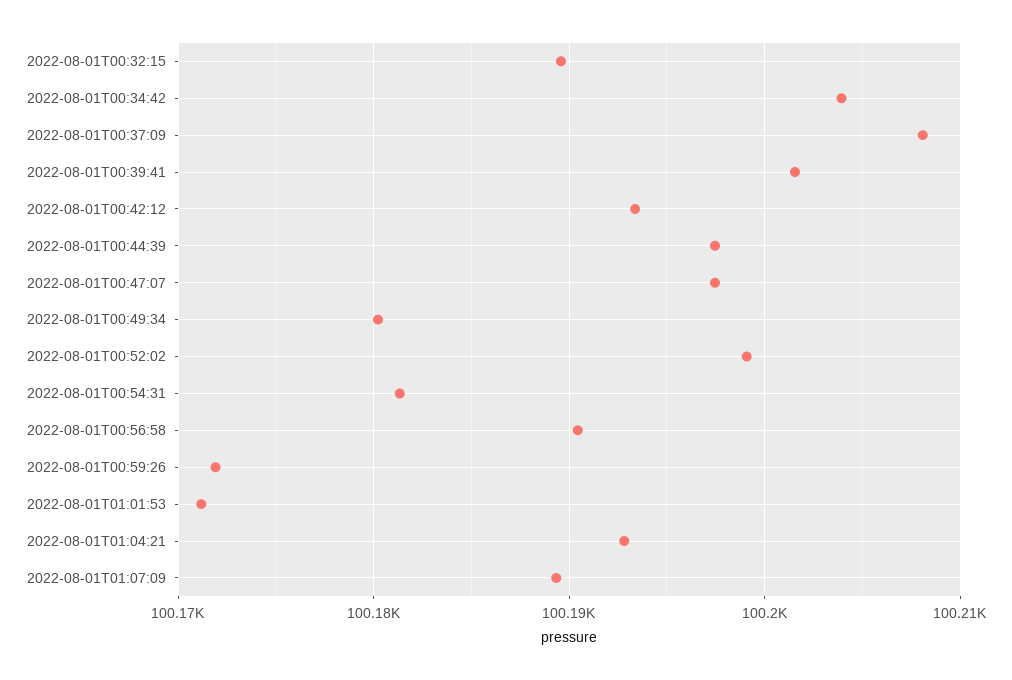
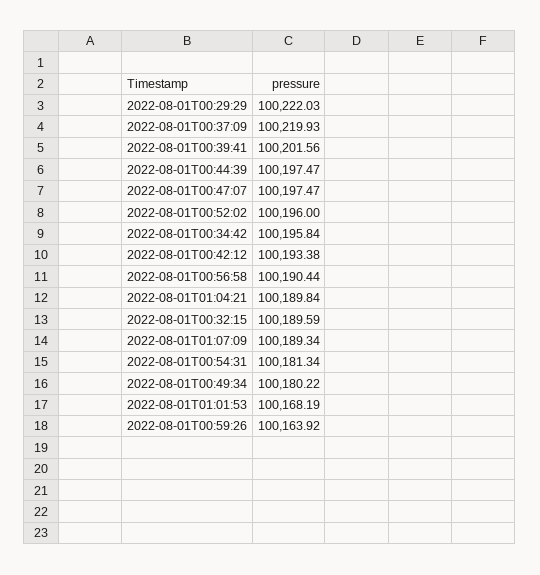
2022-08-01T00:34:42: 100204 -> 100195.84
2022-08-01T00:37:09: 100208 -> 100219.93
2022-08-01T00:52:02: 100199 -> 100196
2022-08-01T00:59:26: 100172 -> 100163.92
2022-08-01T01:01:53: 100171 -> 100168.19
2022-08-01T01:04:21: 100193 -> 100189.84
2022-08-01T00:29:29: none -> 100222.03

